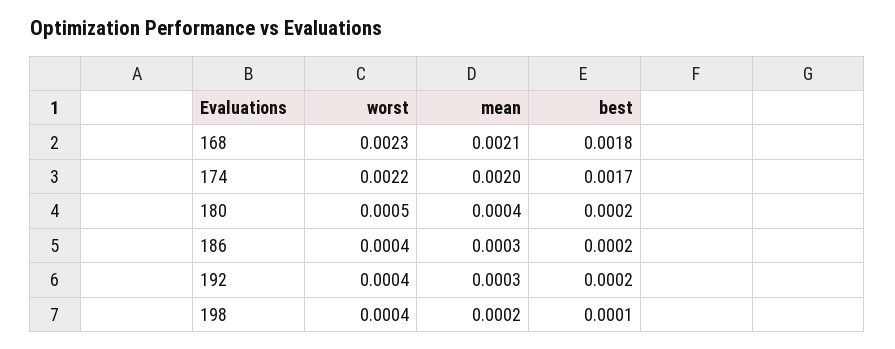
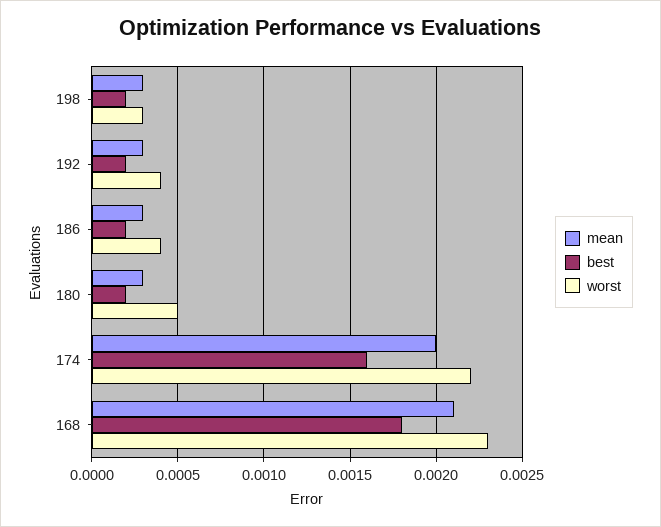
best, 174: 0.0017 -> 0.0016
mean, 180: 0.0004 -> 0.0003
worst, 198: 0.0004 -> 0.0003
mean, 198: 0.0002 -> 0.0003
best, 198: 0.0001 -> 0.0002

